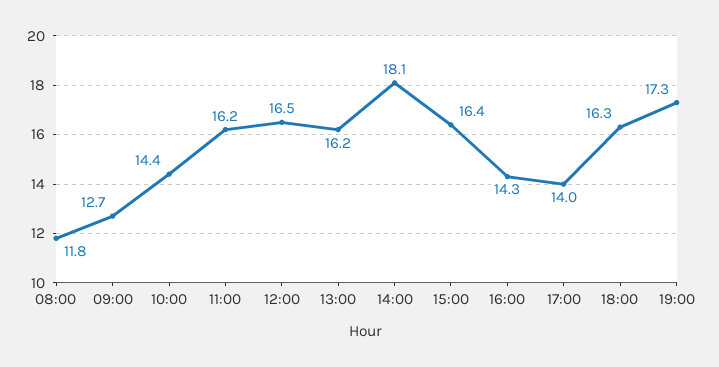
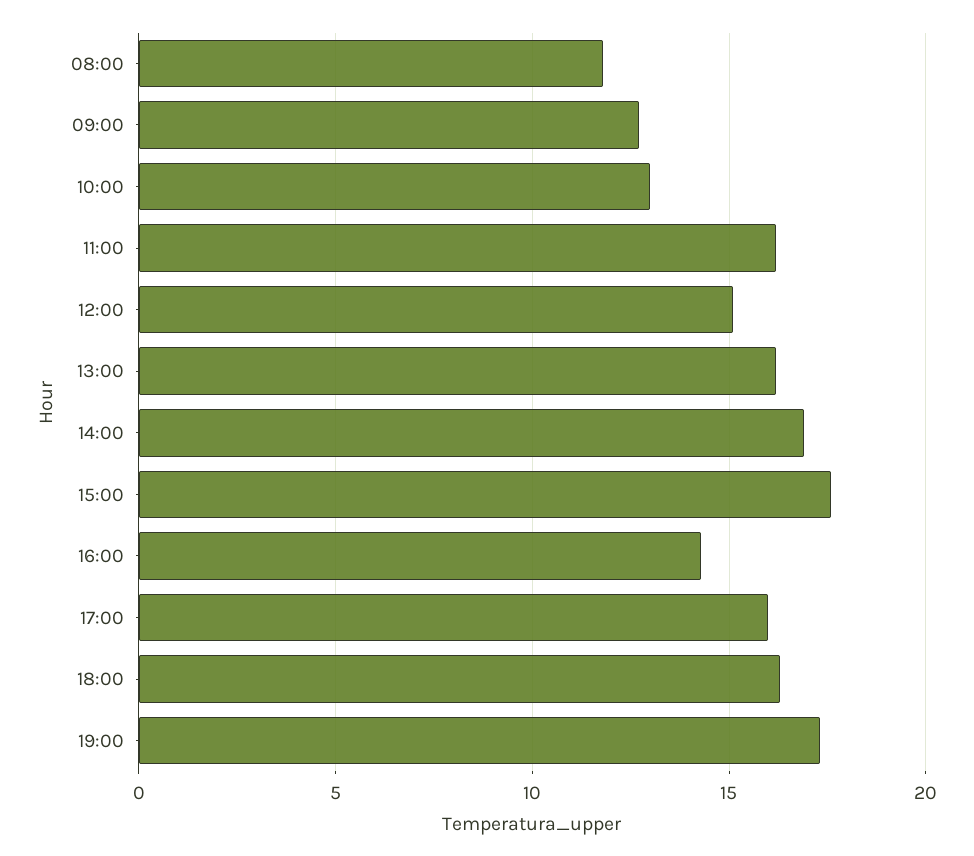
10:00: 14.4 -> 13
12:00: 16.5 -> 15
14:00: 18.1 -> 17
15:00: 16.4 -> 17.5
17:00: 14 -> 16

